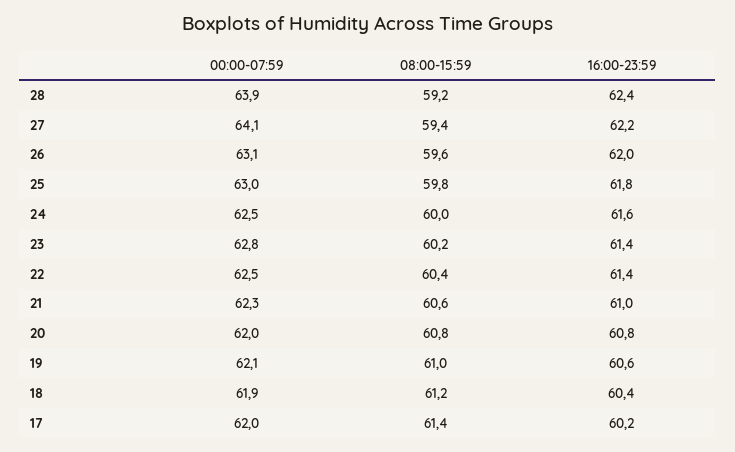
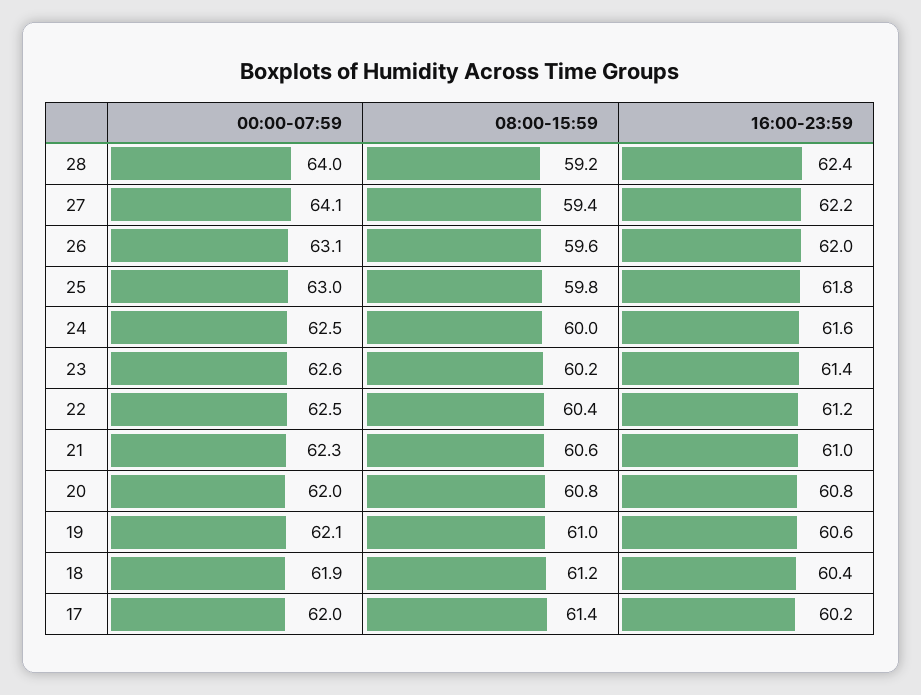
00:00-07:59, 28: 63.9 -> 64
00:00-07:59, 23: 62.8 -> 62.6
16:00-23:59, 22: 61.4 -> 61.2

